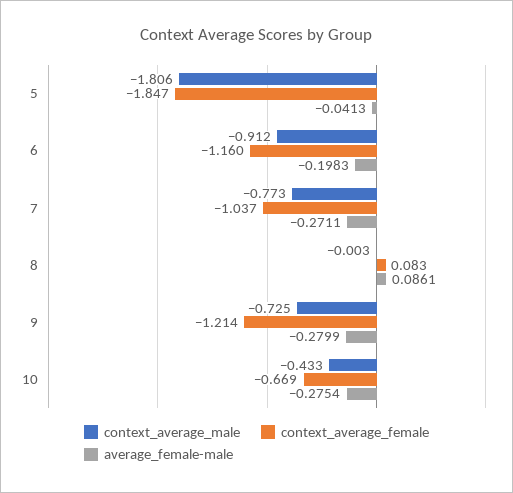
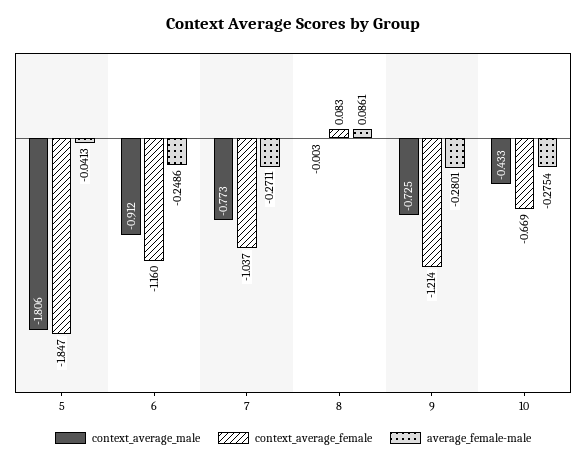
average_female-male, 6: -0.1983 -> -0.2486
average_female-male, 9: -0.2799 -> -0.2801

